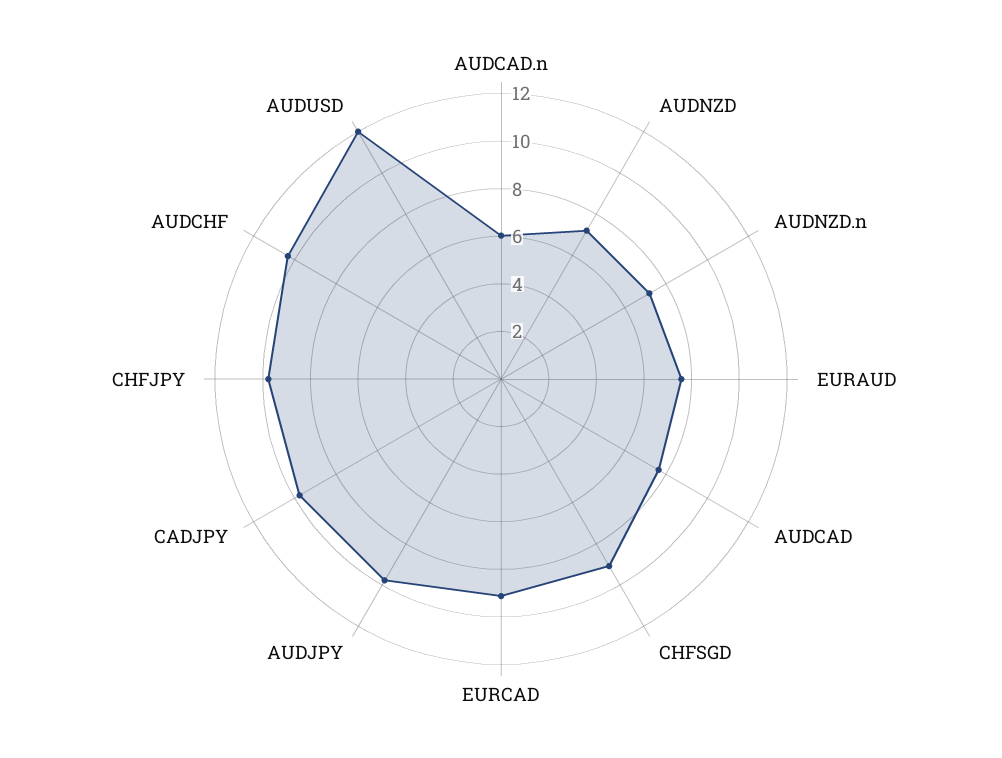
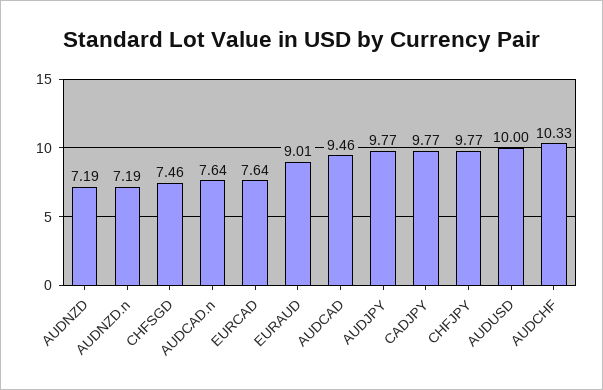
AUDCAD.n: 6 -> 7.64
EURAUD: 7.5 -> 9.01
AUDCAD: 7.5 -> 9.46
CHFSGD: 9 -> 7.46
EURCAD: 9 -> 7.64
AUDUSD: 12 -> 10

